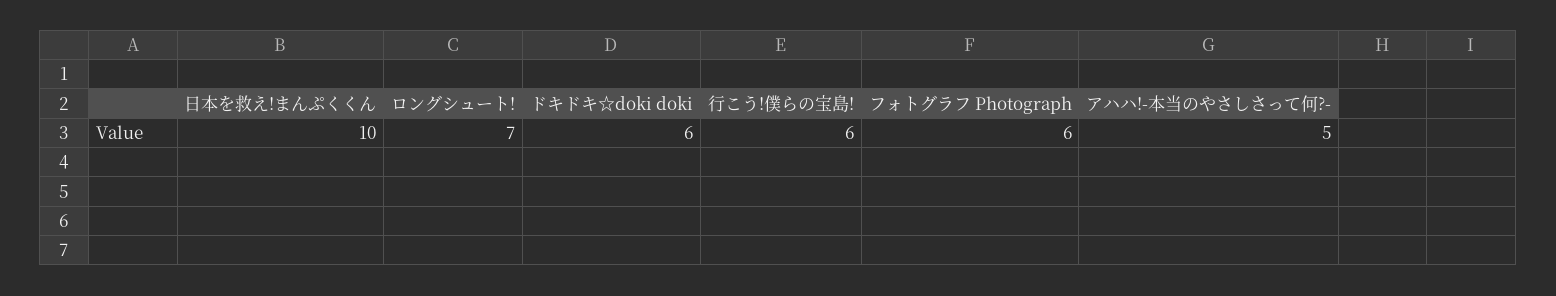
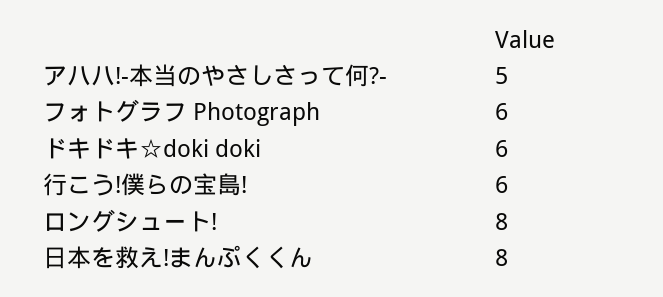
日本を救え!まんぷくくん: 10 -> 8
ロングシュート!: 7 -> 8

